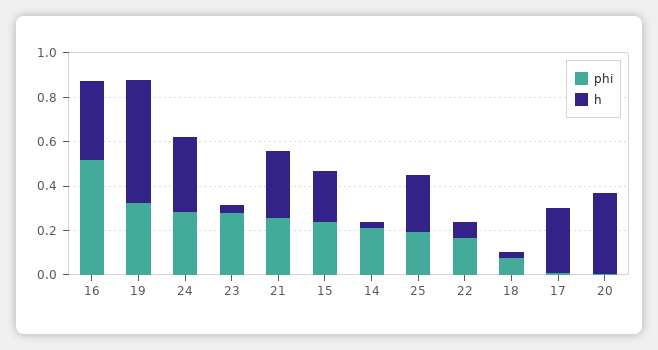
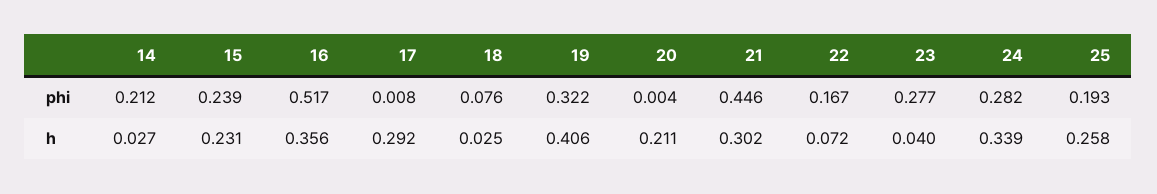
h, 19: 0.55 -> 0.406
phi, 21: 0.25 -> 0.446
h, 20: 0.35 -> 0.211

